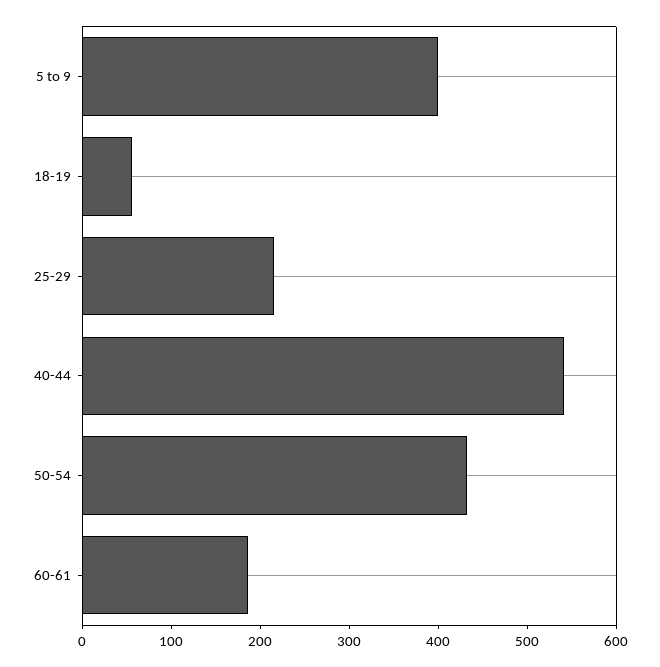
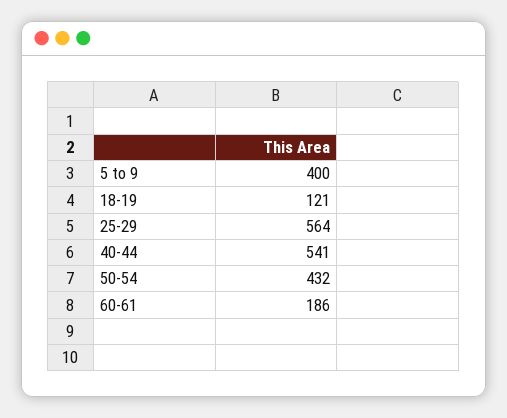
18-19: 60 -> 121
25-29: 220 -> 564

